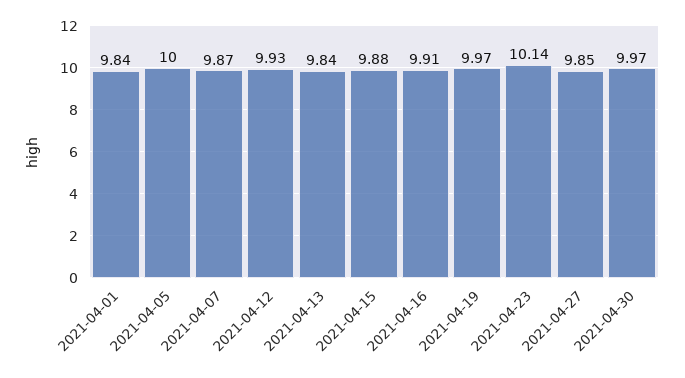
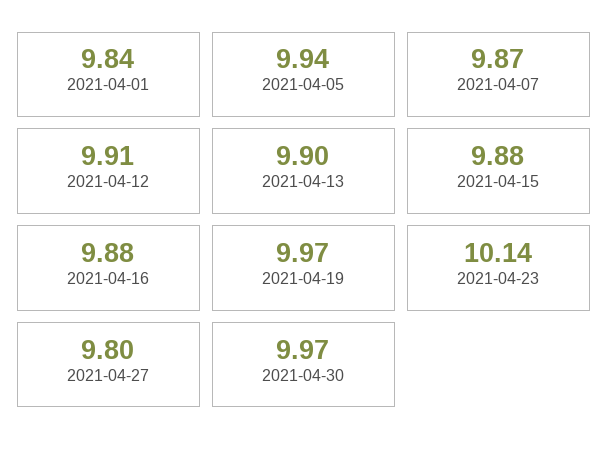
2021-04-05: 10 -> 9.94
2021-04-12: 9.93 -> 9.91
2021-04-13: 9.84 -> 9.9
2021-04-16: 9.91 -> 9.88
2021-04-27: 9.85 -> 9.8

